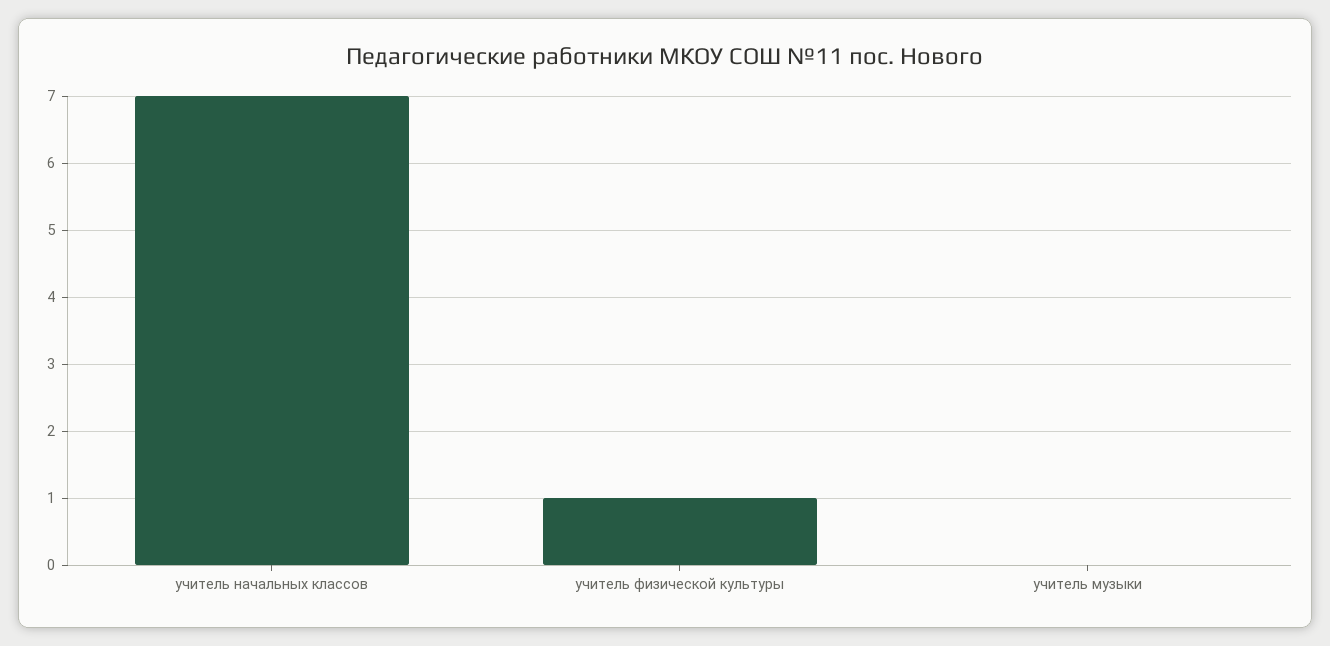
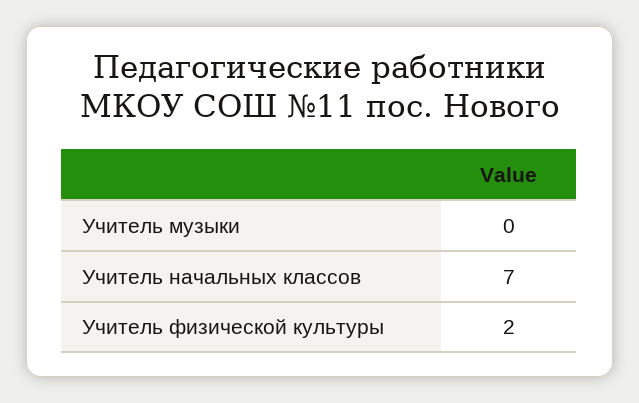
учитель физической культуры: 1 -> 2

